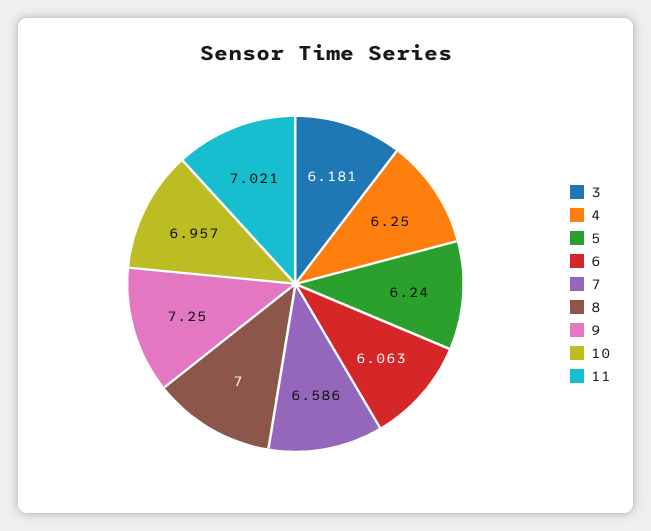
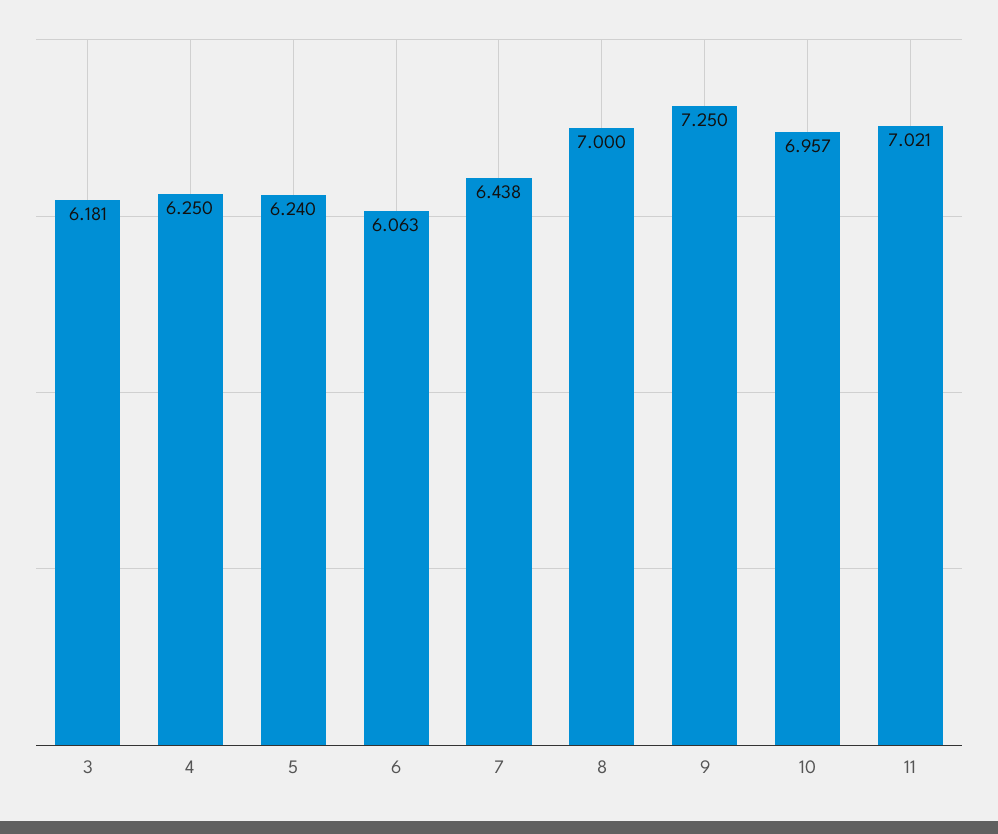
7: 6.586 -> 6.438

